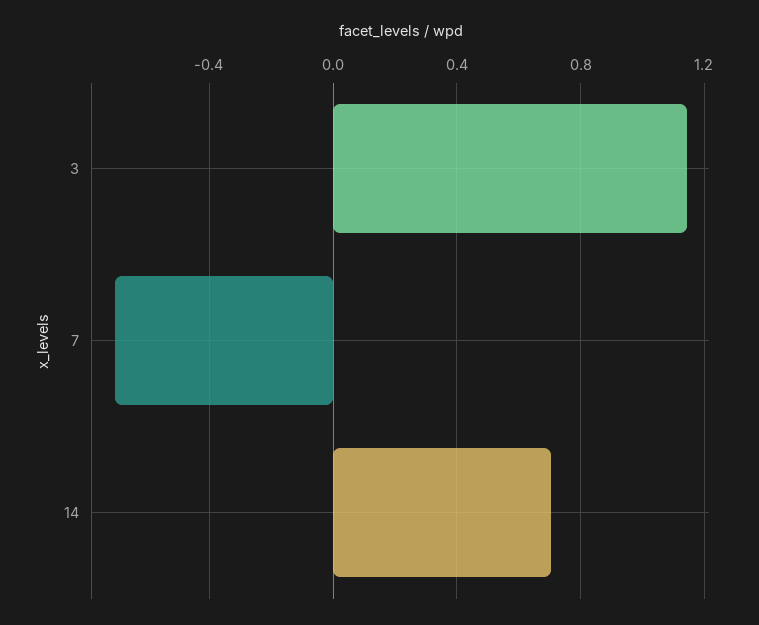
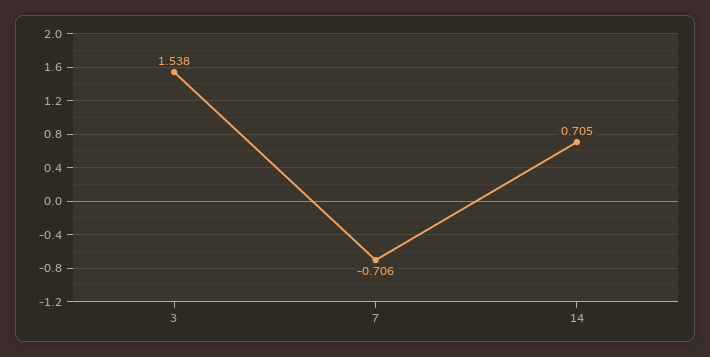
3: 1.15 -> 1.538

